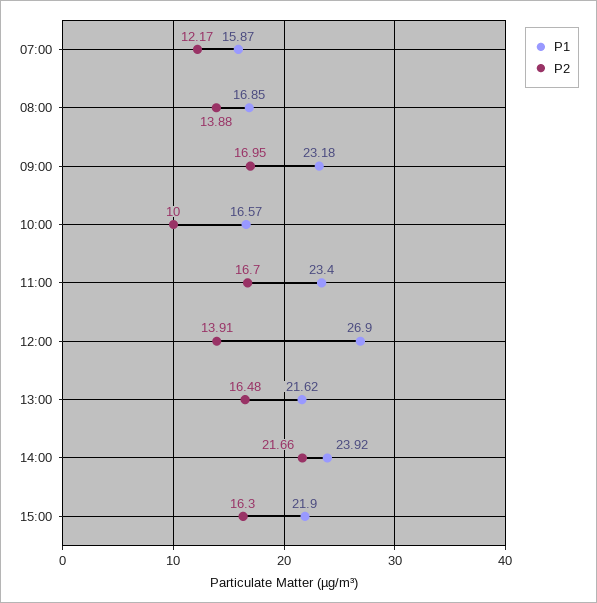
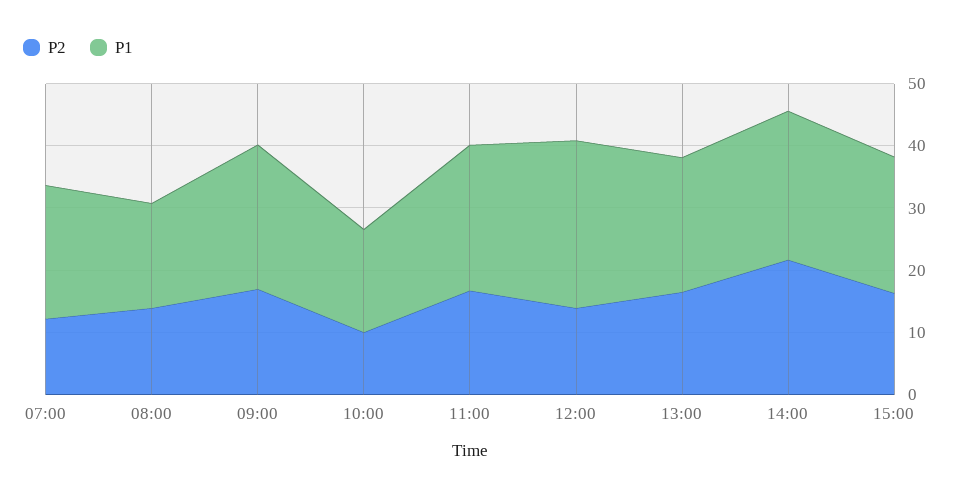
P1, 07:00: 15.87 -> 22

